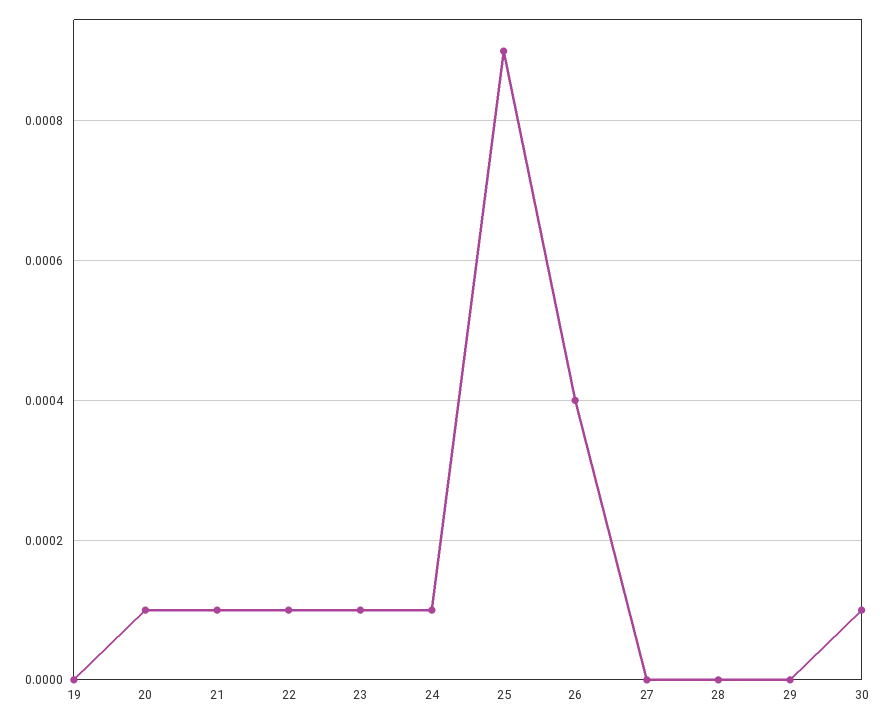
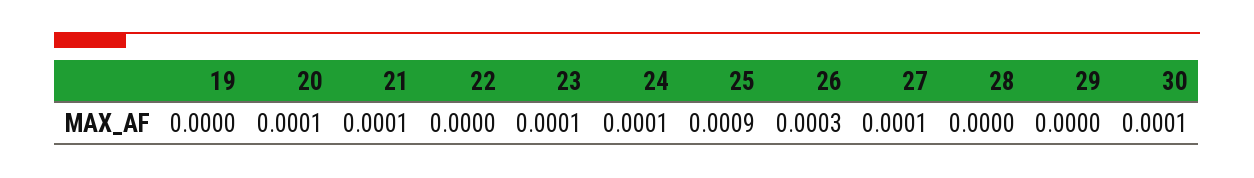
22: 0.0001 -> 0
26: 0.0004 -> 0.0003
27: 0 -> 0.0001

